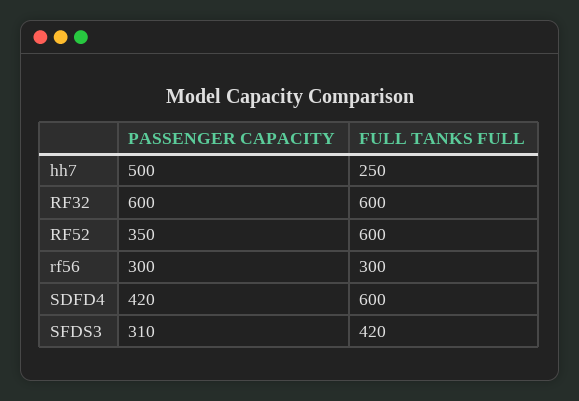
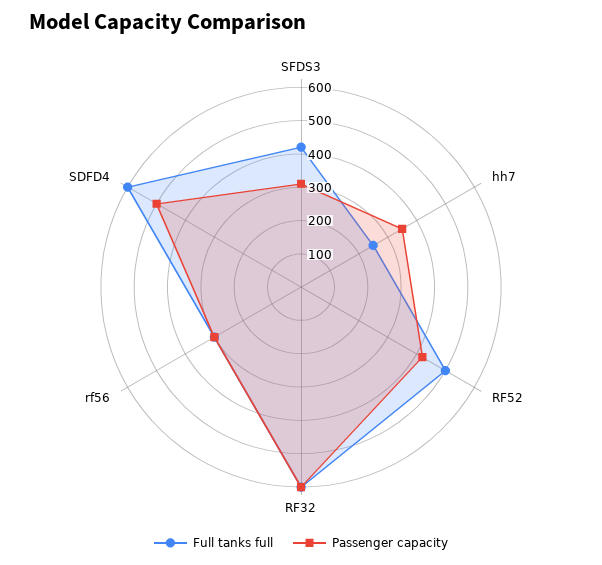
PASSENGER CAPACITY, hh7: 500 -> 350
PASSENGER CAPACITY, RF52: 350 -> 425
FULL TANKS FULL, RF52: 600 -> 500
PASSENGER CAPACITY, SDFD4: 420 -> 500

